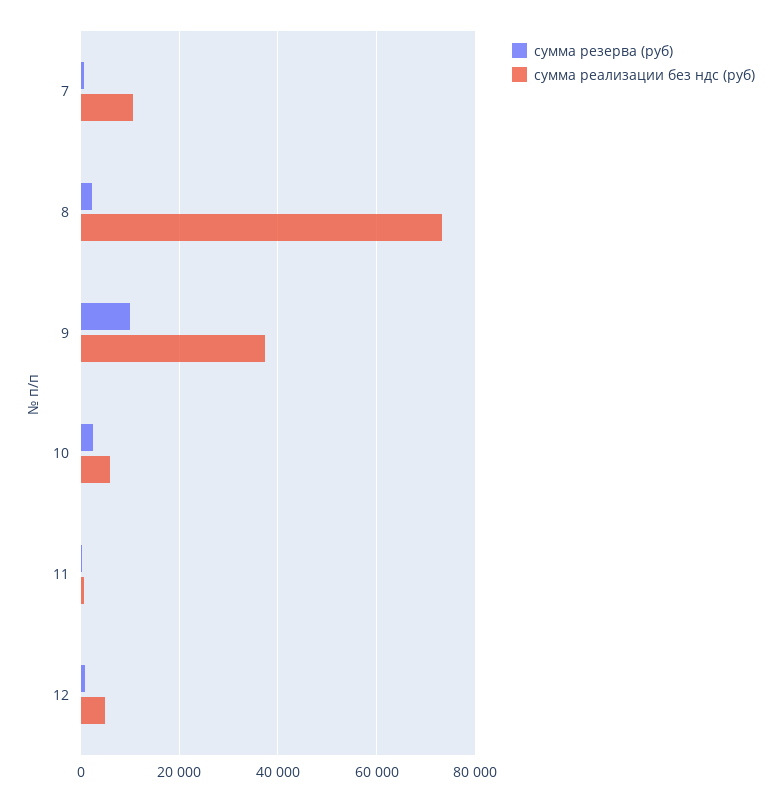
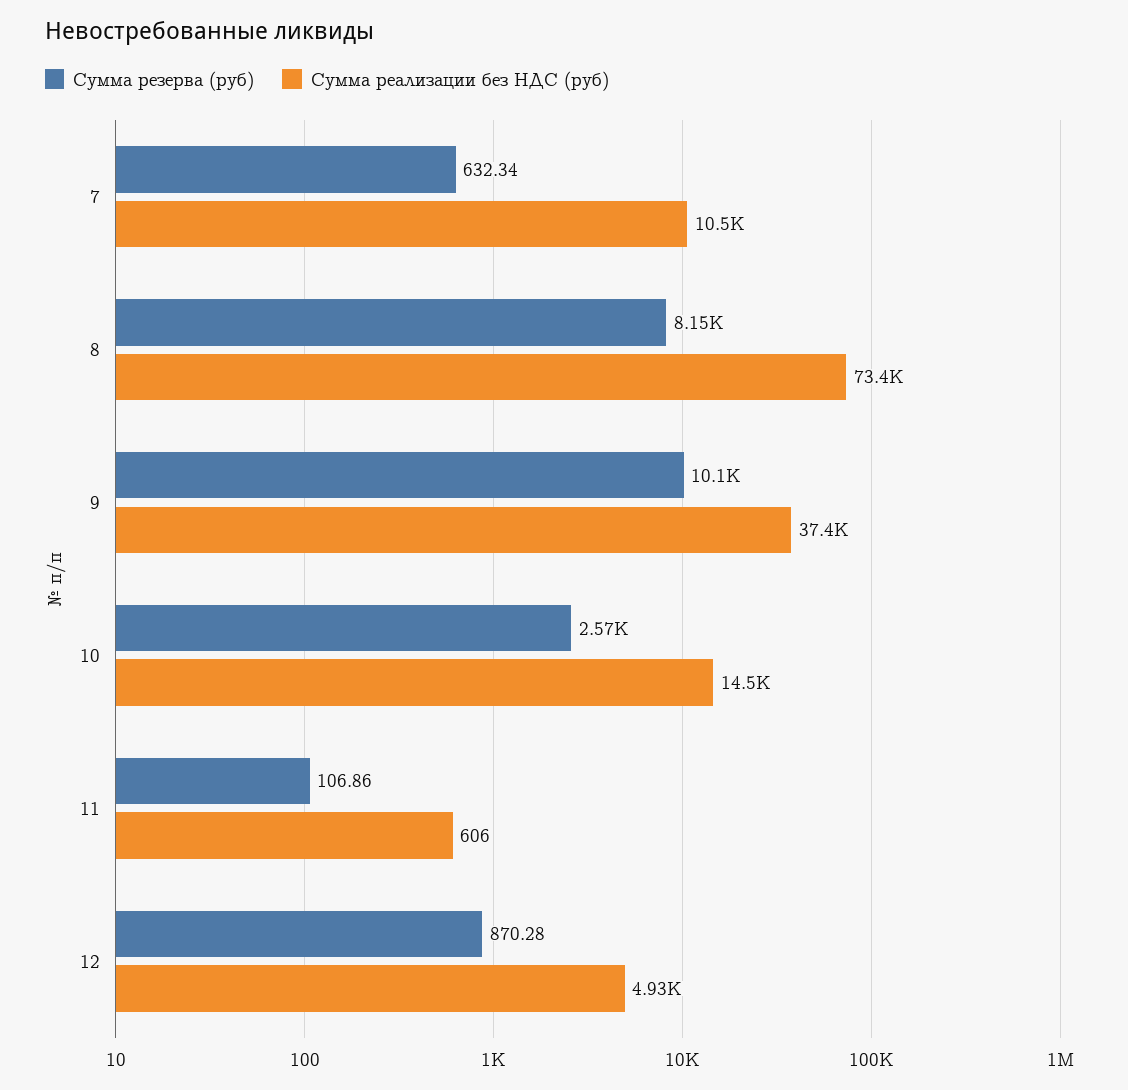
сумма резерва (руб), 8: 2000 -> 8150
сумма реализации без ндс (руб), 10: 6000 -> 14500

